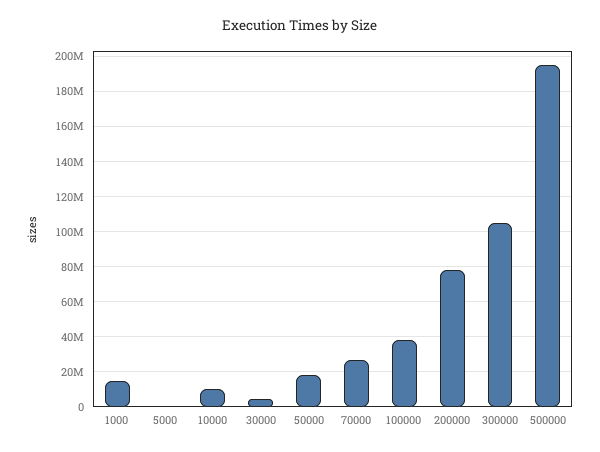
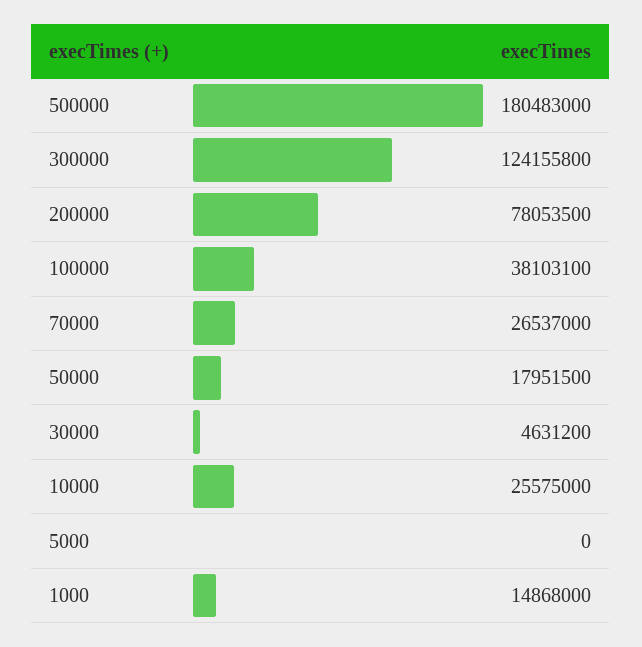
10000: 10000000 -> 25575000
300000: 105000000 -> 124155800
500000: 195000000 -> 180483000

